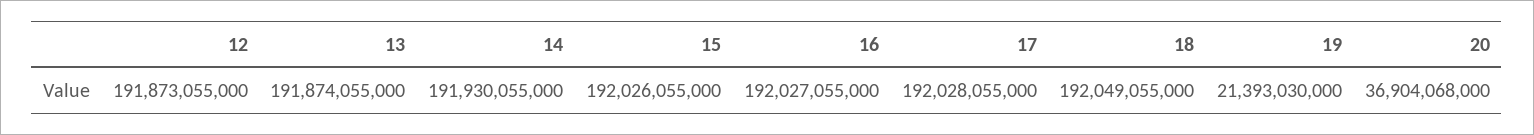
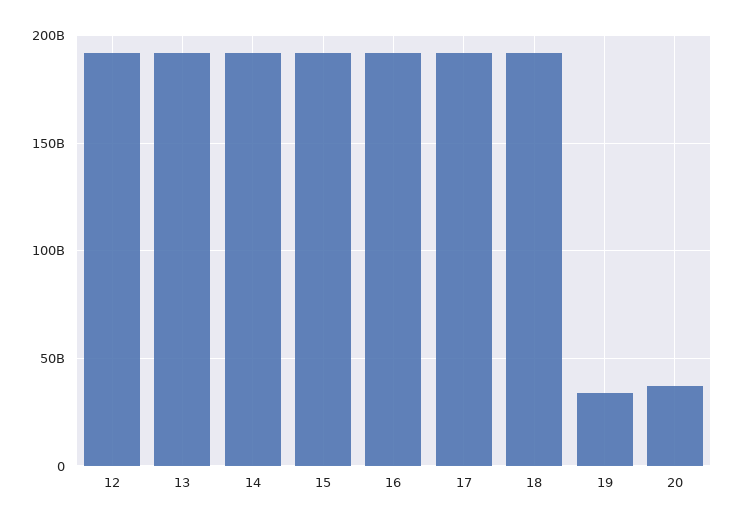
19: 21393030000 -> 35000000000

